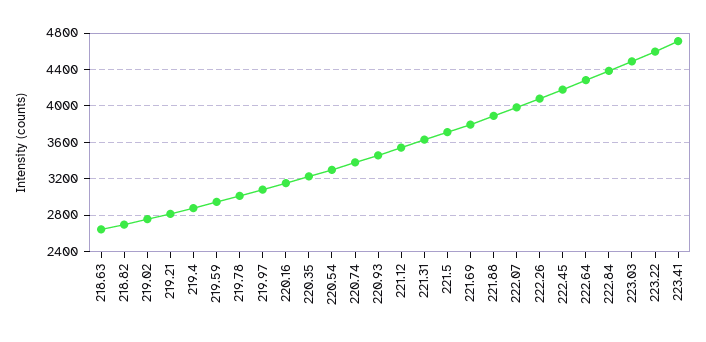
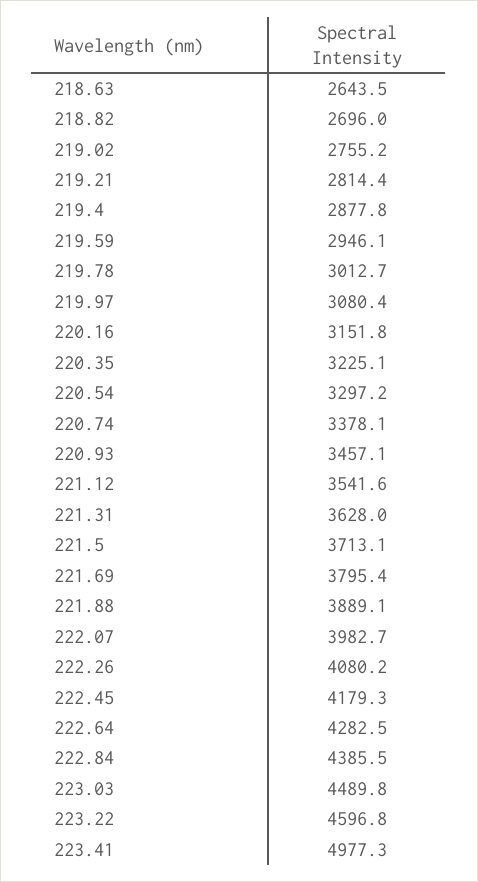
223.41: 4700 -> 4977.3

